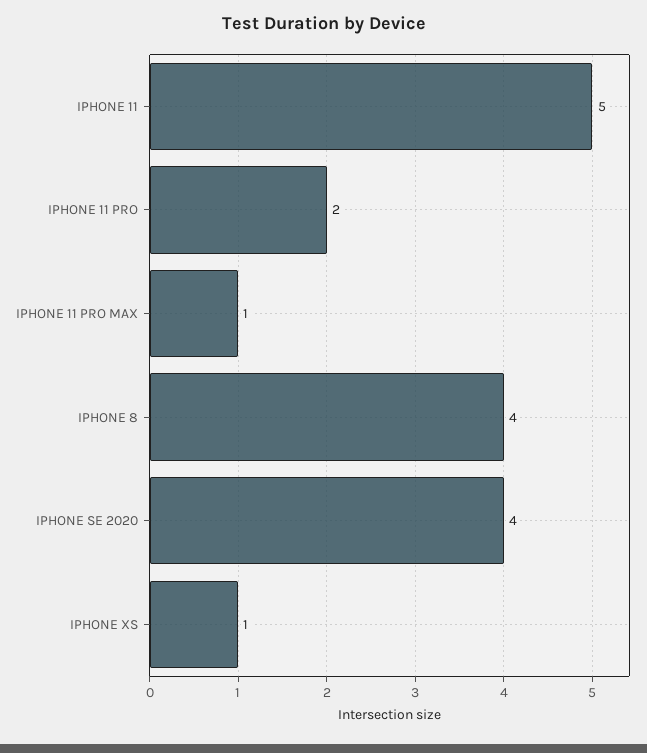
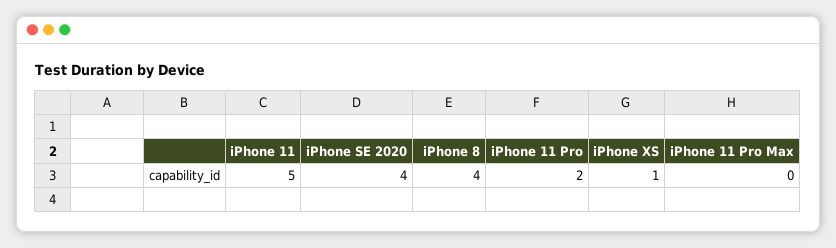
IPHONE 11 PRO MAX: 1 -> 0

